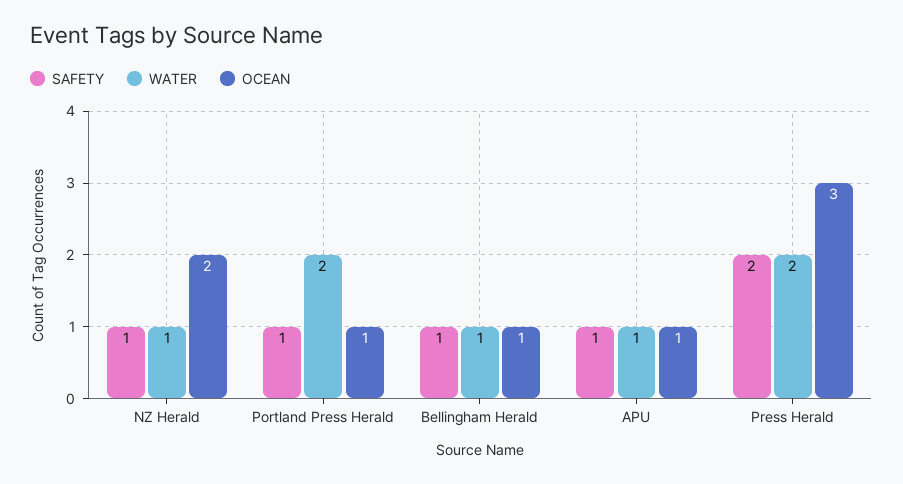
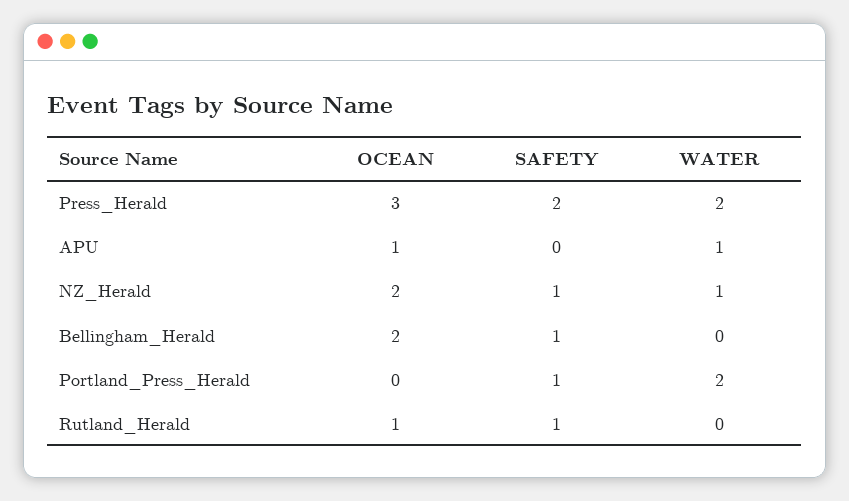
OCEAN, Portland Press Herald: 1 -> 0
WATER, Bellingham Herald: 1 -> 0
OCEAN, Bellingham Herald: 1 -> 2
SAFETY, APU: 1 -> 0
OCEAN, Rutland_Herald: none -> 1
SAFETY, Rutland_Herald: none -> 1
WATER, Rutland_Herald: none -> 0

